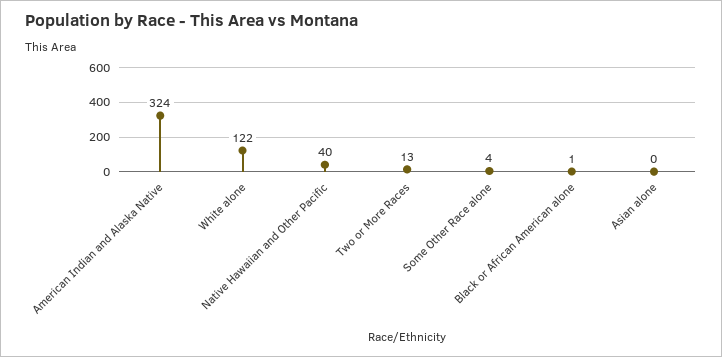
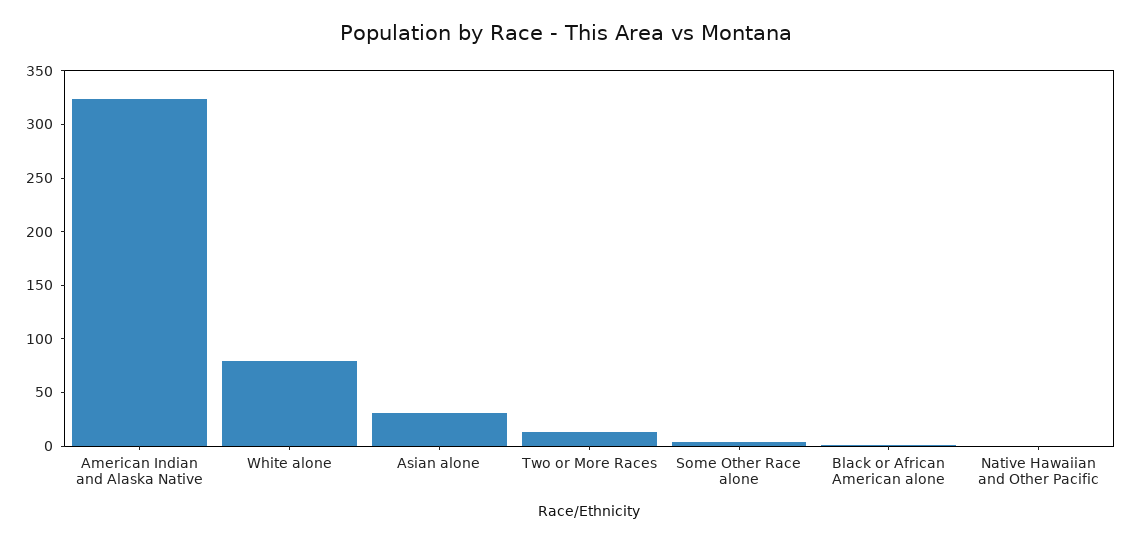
White alone: 122 -> 80
Native Hawaiian and Other Pacific: 40 -> 0
Asian alone: 0 -> 30

